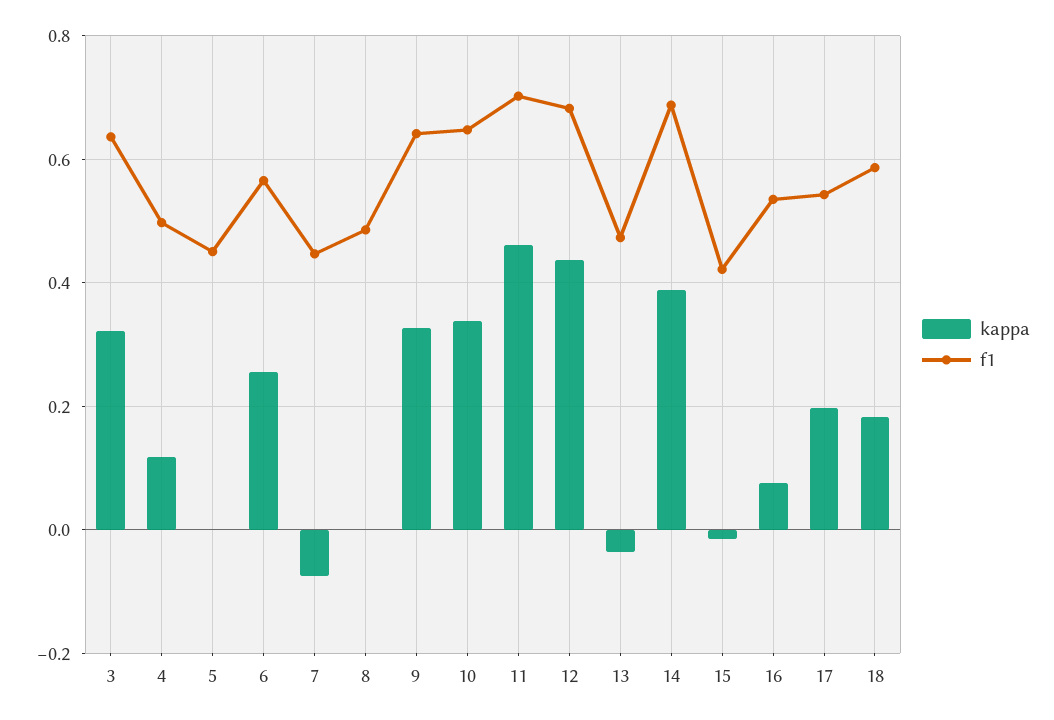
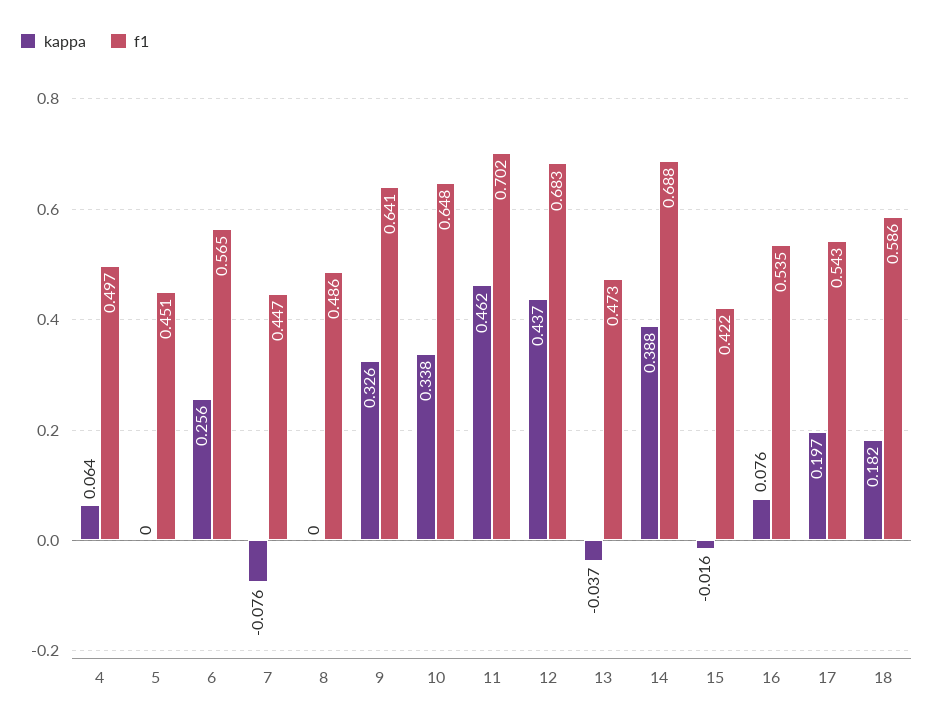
kappa, 3: 0.32 -> none
f1, 3: 0.64 -> none
kappa, 4: 0.12 -> 0.064

